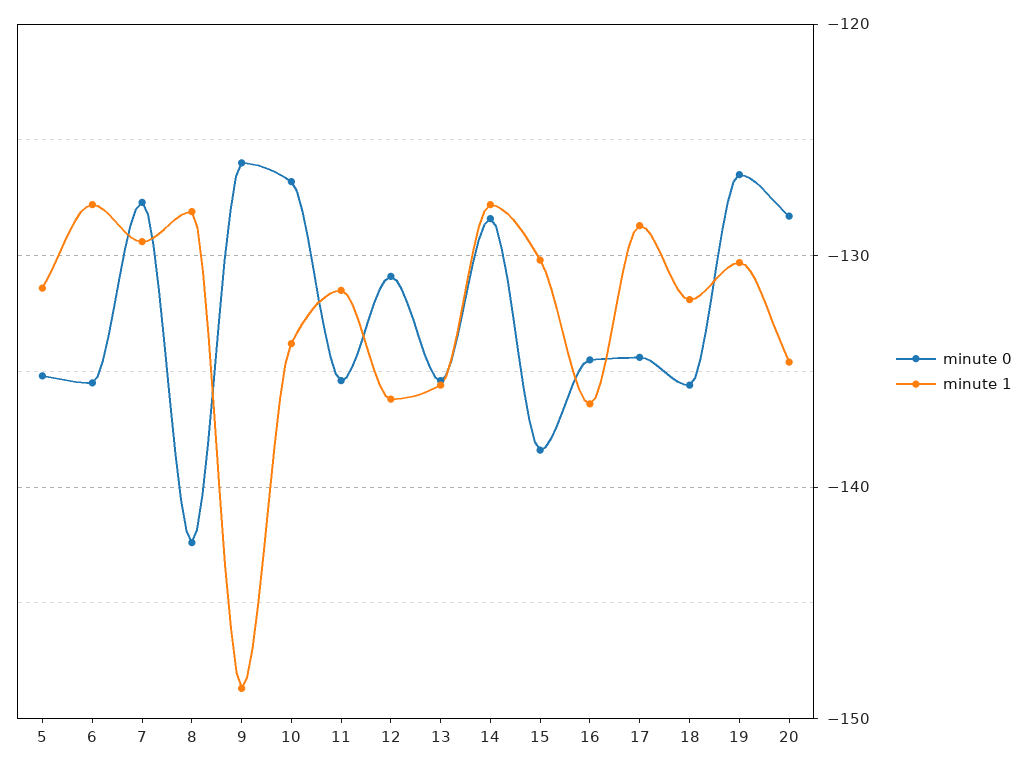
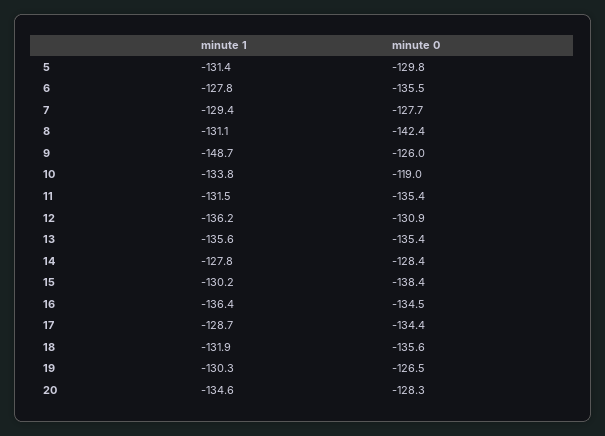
minute 0, 5: -135 -> -129.8
minute 1, 8: -128 -> -131.1
minute 0, 10: -127 -> -119

